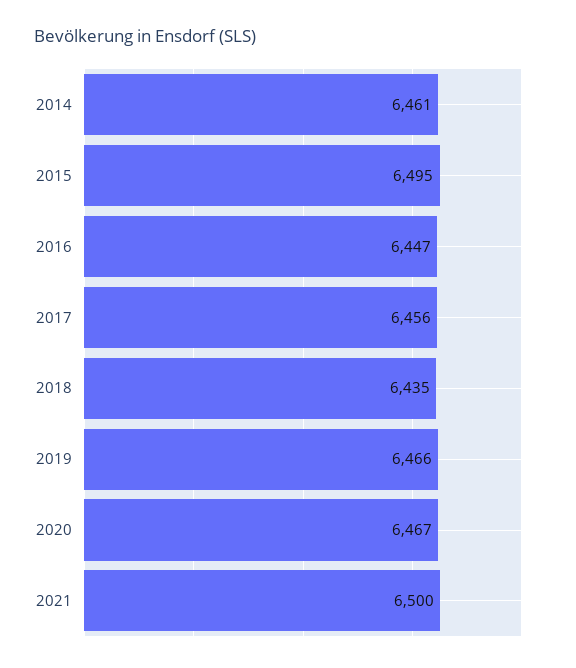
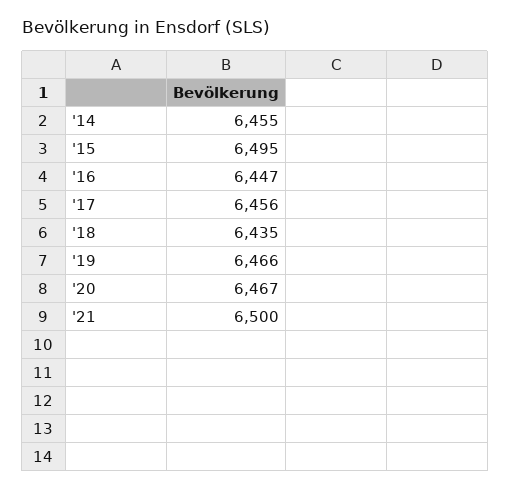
2014: 6461 -> 6455

